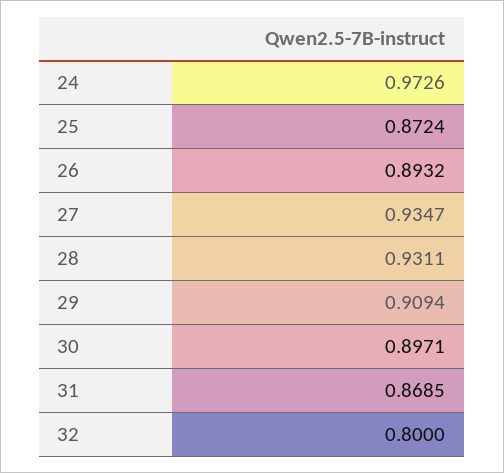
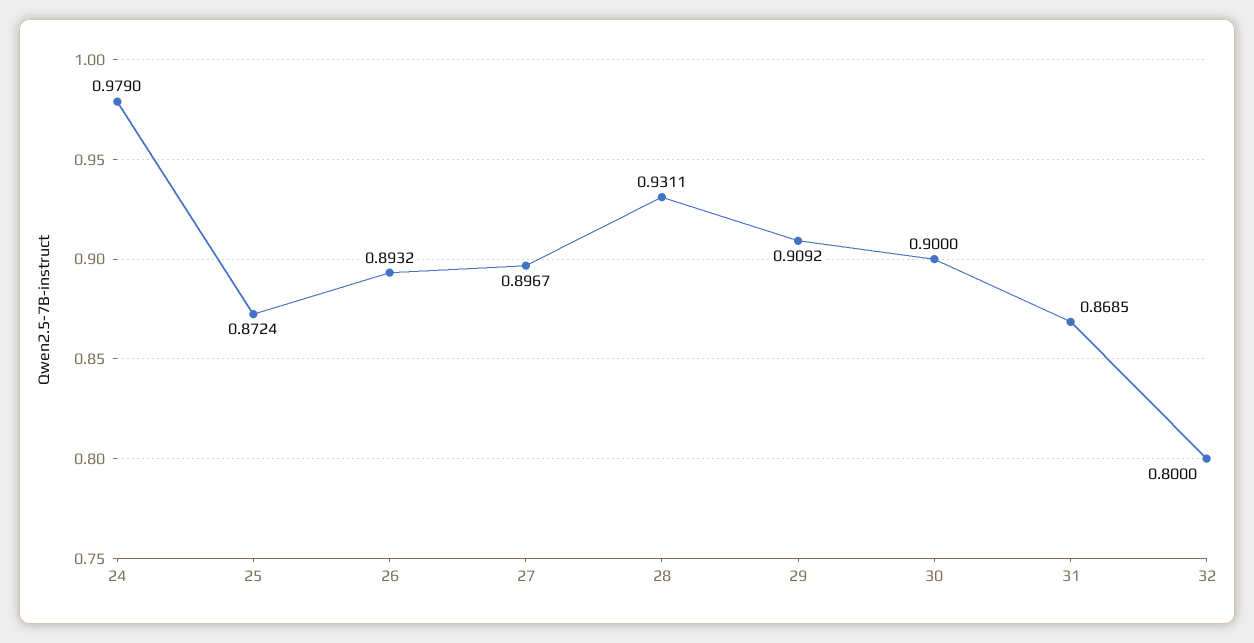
24: 0.9726 -> 0.979
27: 0.9347 -> 0.8967
29: 0.9094 -> 0.9092
30: 0.8971 -> 0.9

